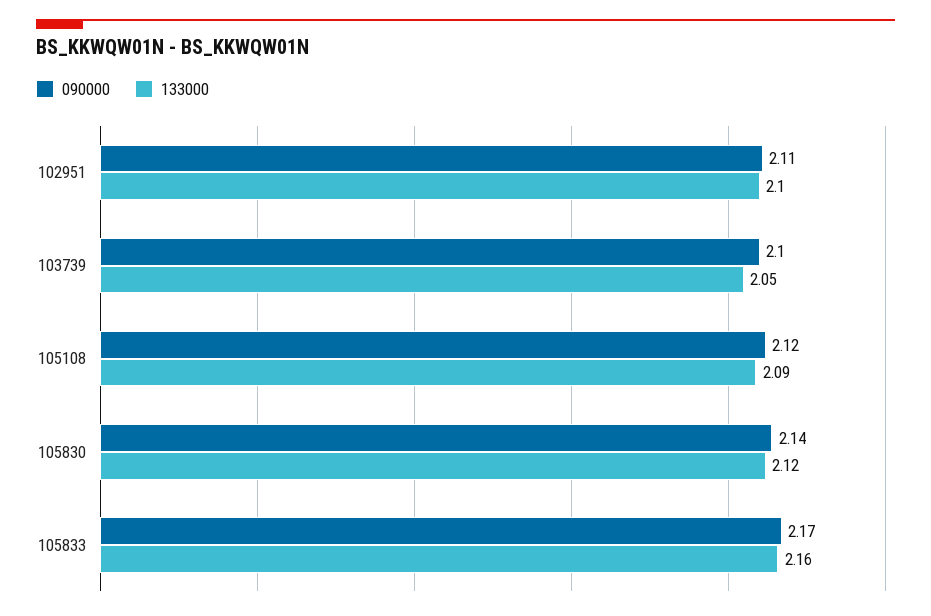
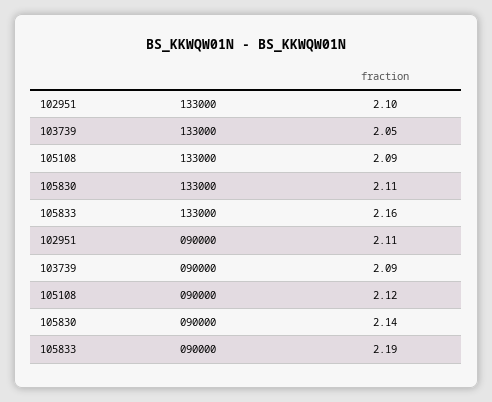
090000, 103739: 2.1 -> 2.09
133000, 105830: 2.12 -> 2.11
090000, 105833: 2.17 -> 2.19

